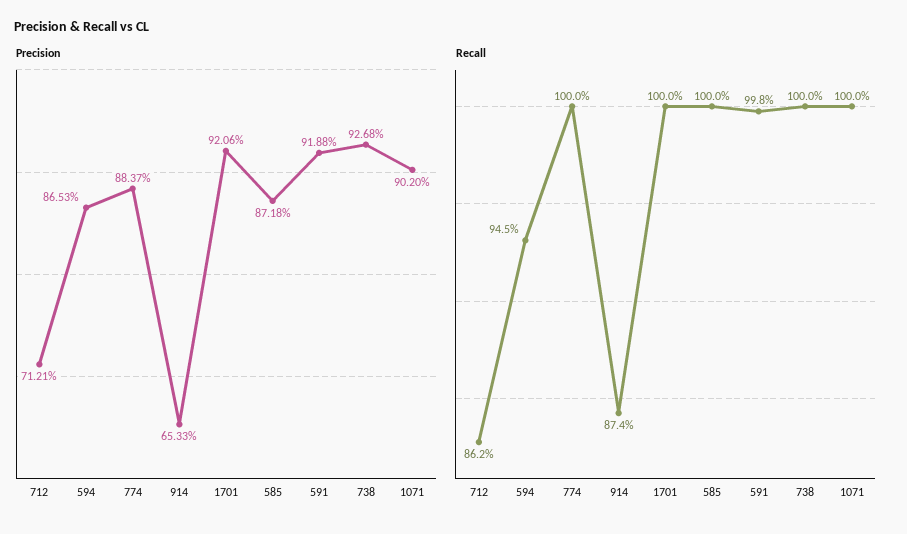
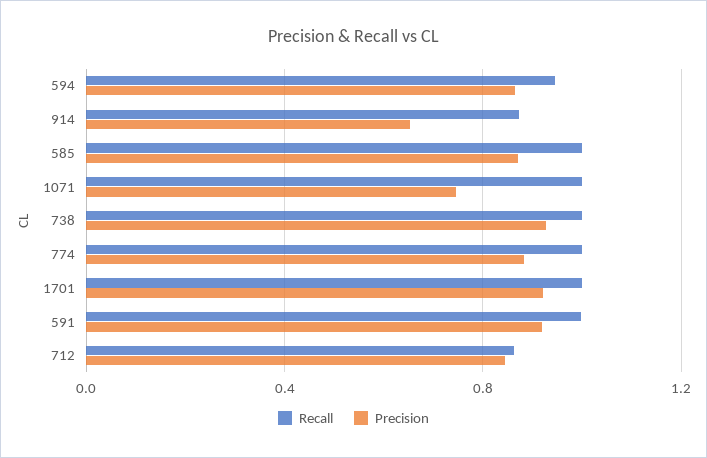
Precision, 712: 0.7121 -> 0.85
Precision, 1071: 0.902 -> 0.75

